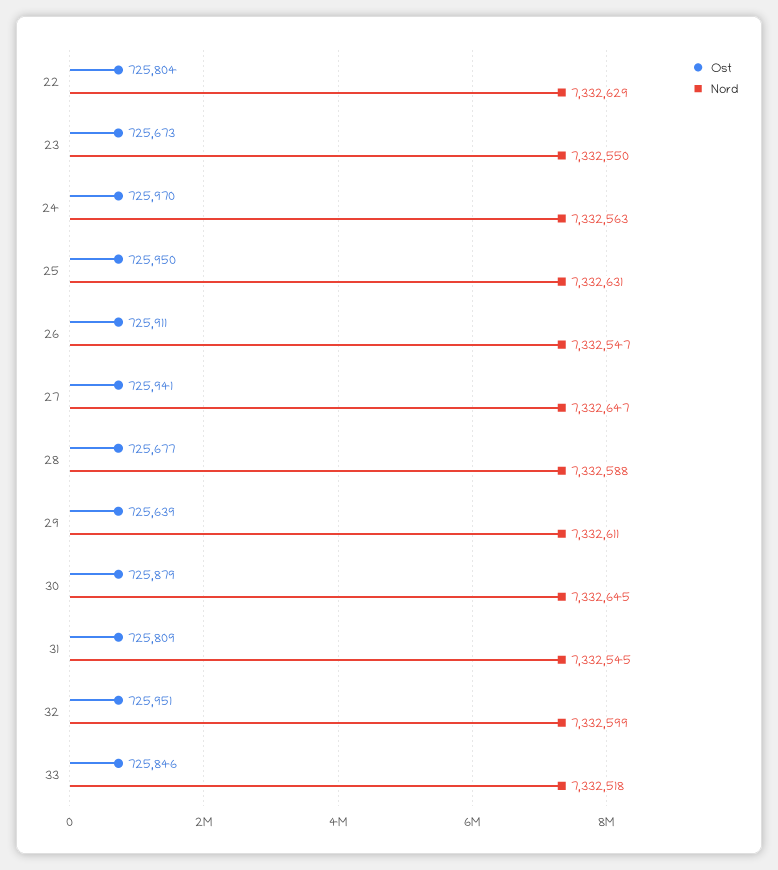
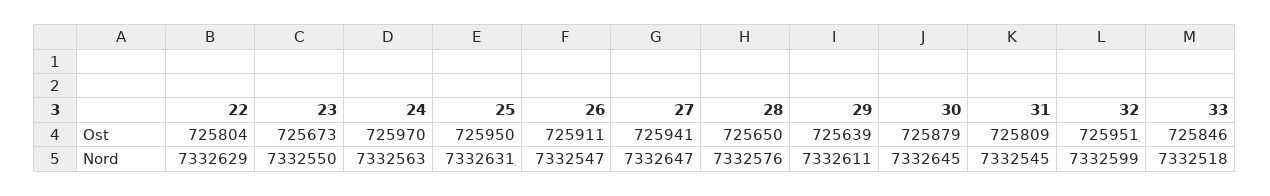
Ost, 28: 725677 -> 725650
Nord, 28: 7332588 -> 7332576

